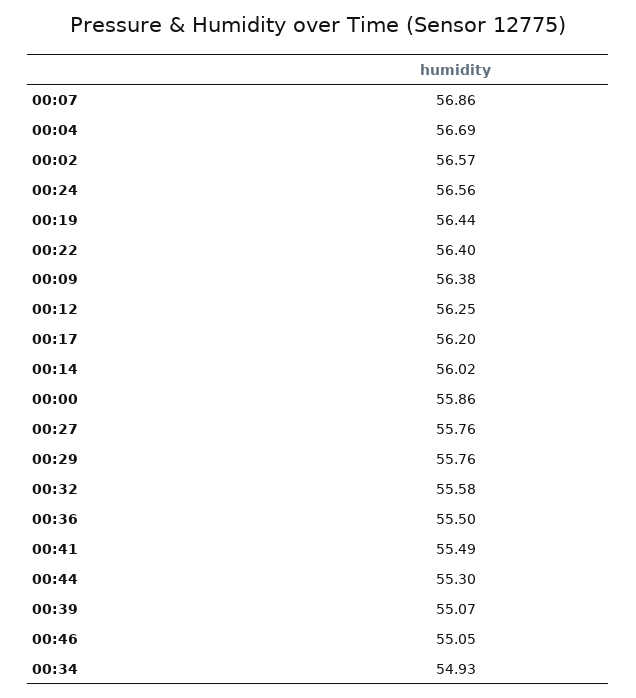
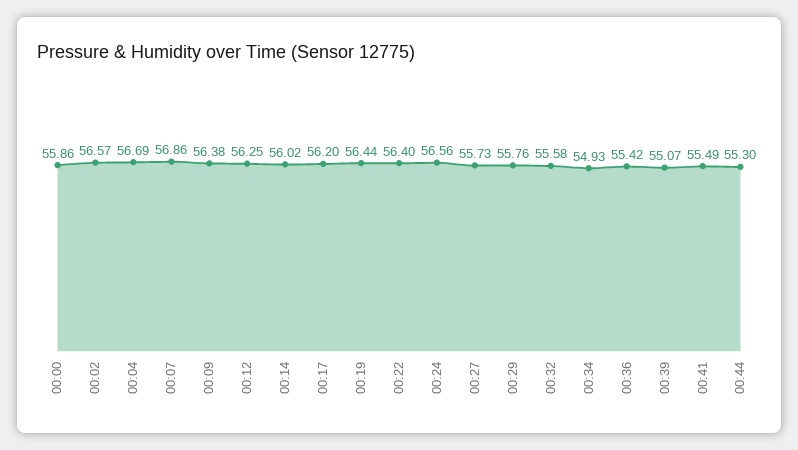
00:27: 55.76 -> 55.73
00:36: 55.5 -> 55.42
00:46: 55.05 -> none

